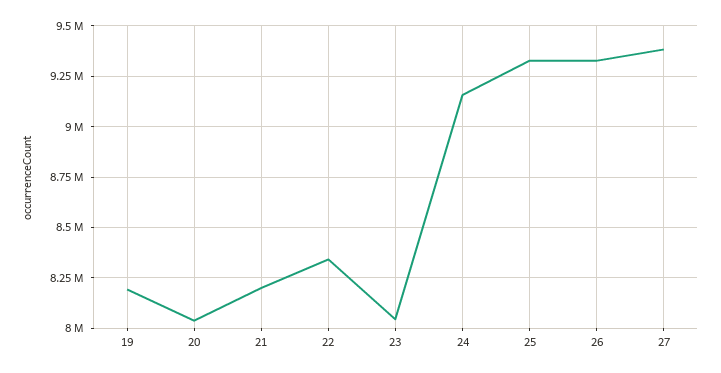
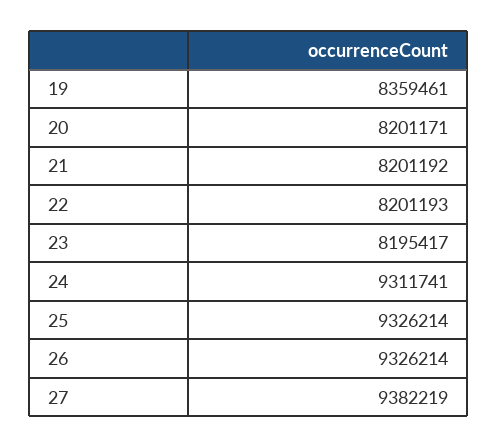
19: 8200000 -> 8359461
20: 8050000 -> 8201171
22: 8350000 -> 8201193
23: 8050000 -> 8195417
24: 9150000 -> 9311741

